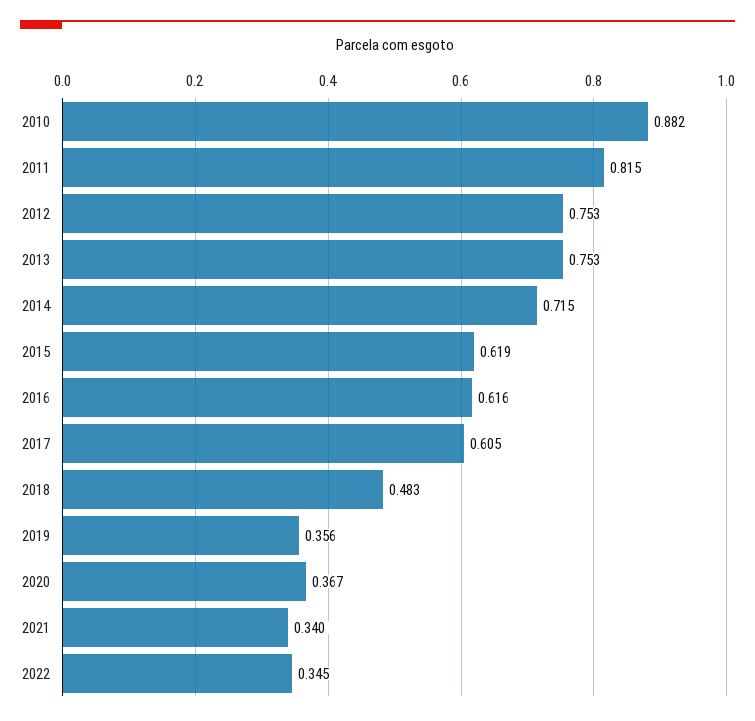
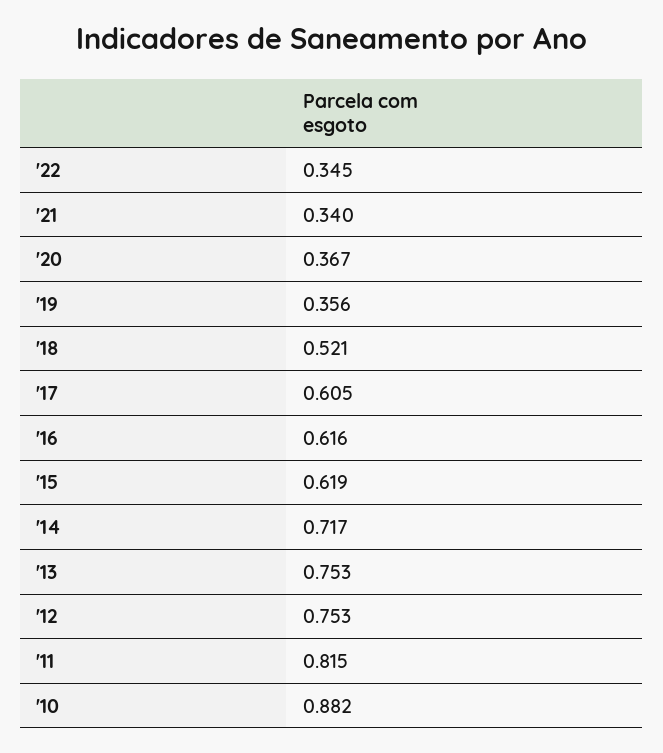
2014: 0.715 -> 0.717
2018: 0.483 -> 0.521

